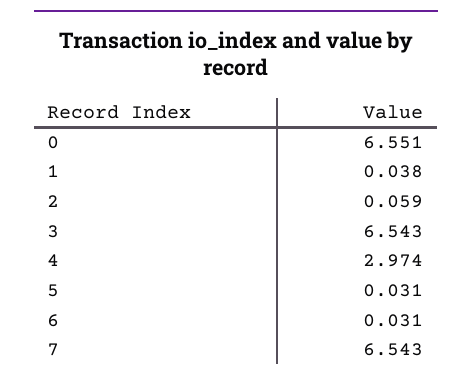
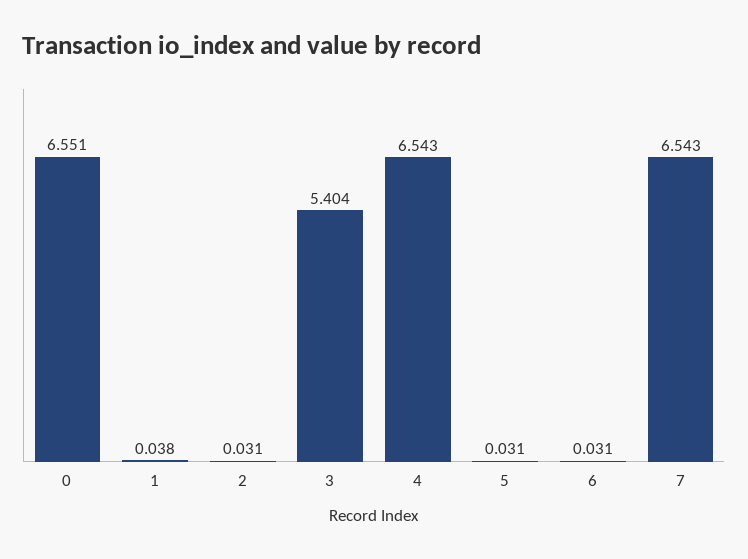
2: 0.059 -> 0.031
3: 6.543 -> 5.404
4: 2.974 -> 6.543

